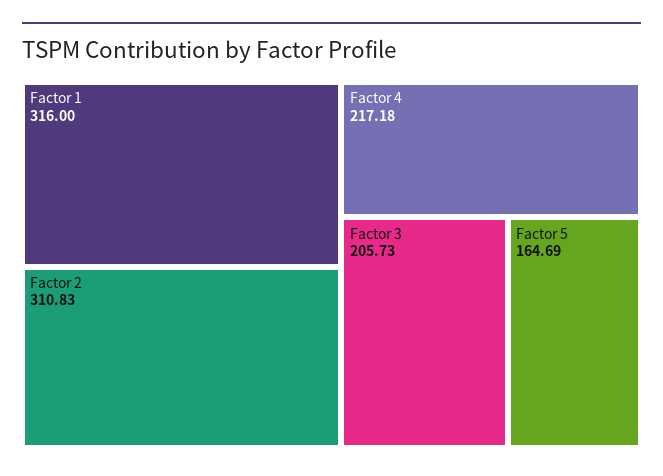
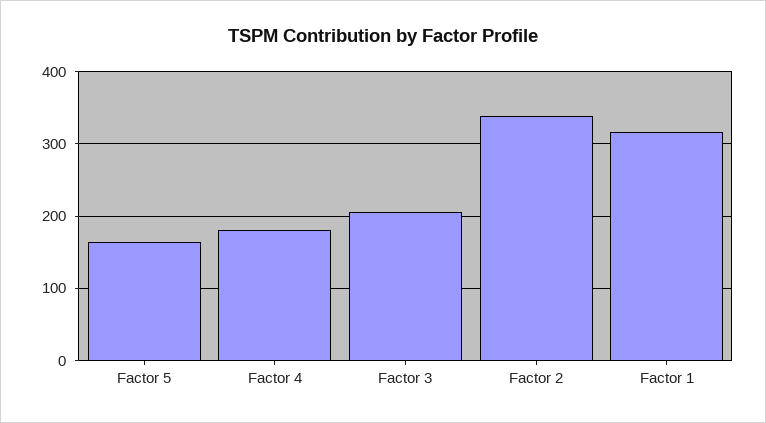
Factor 2: 310.83 -> 340
Factor 4: 217.18 -> 180

